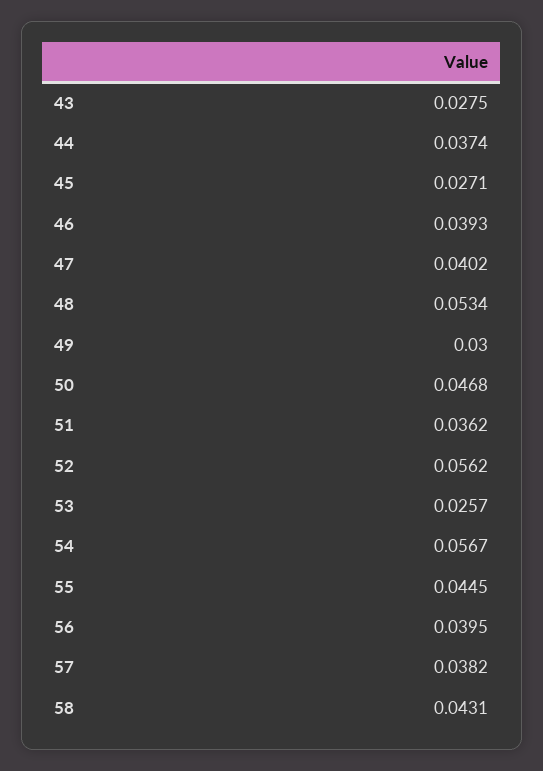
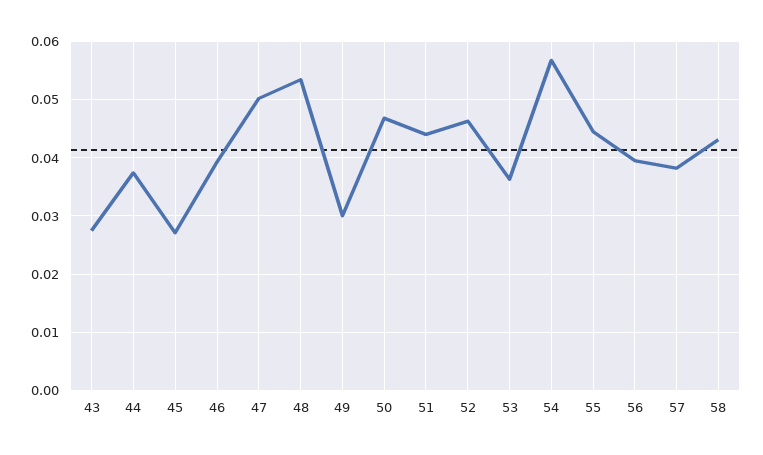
47: 0.0402 -> 0.05
51: 0.0362 -> 0.044
52: 0.0562 -> 0.046
53: 0.0257 -> 0.036

